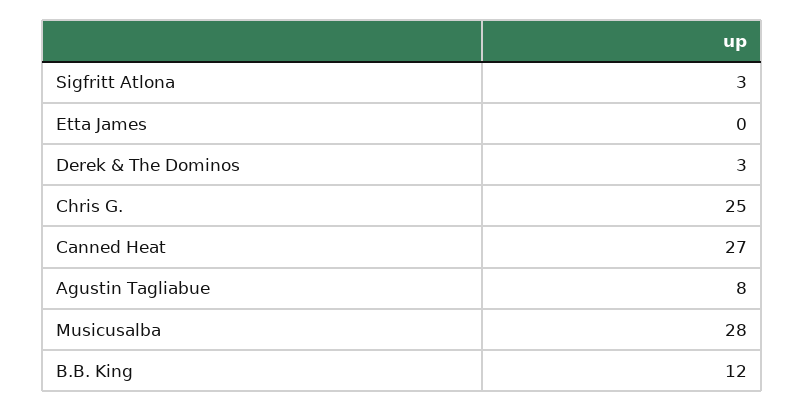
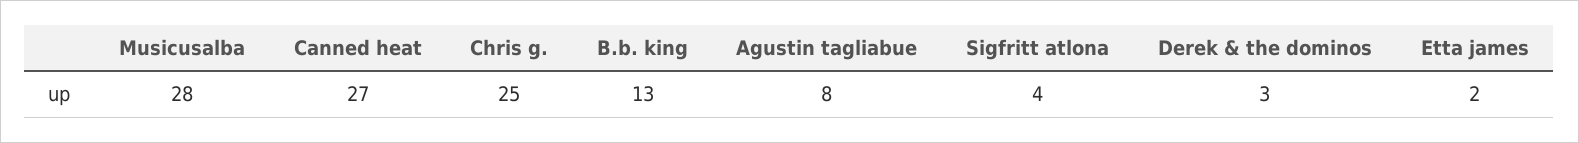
Sigfritt Atlona: 3 -> 4
Etta James: 0 -> 2
B.B. King: 12 -> 13

